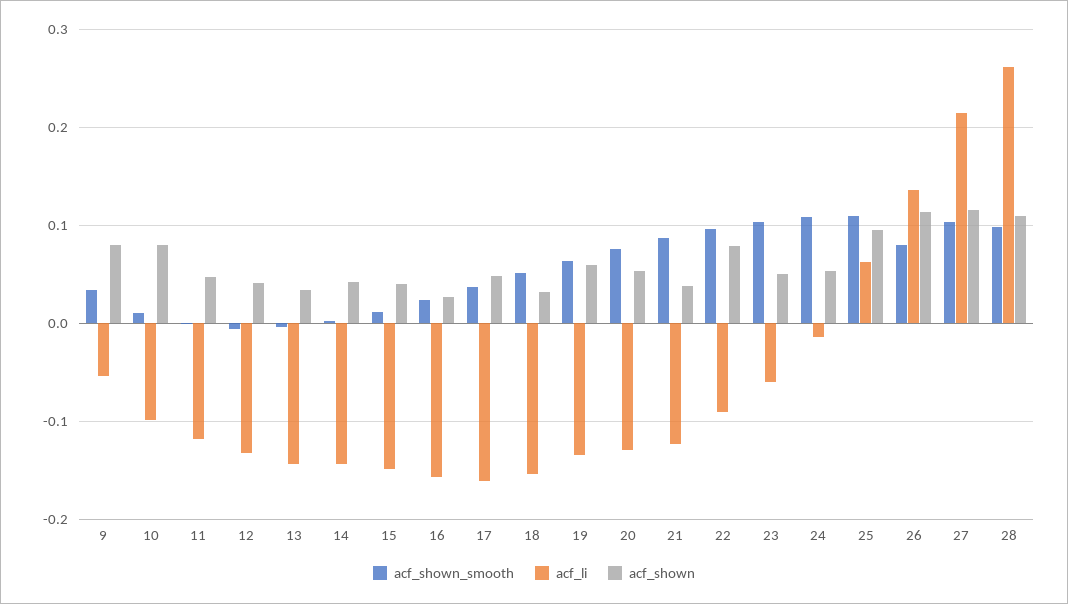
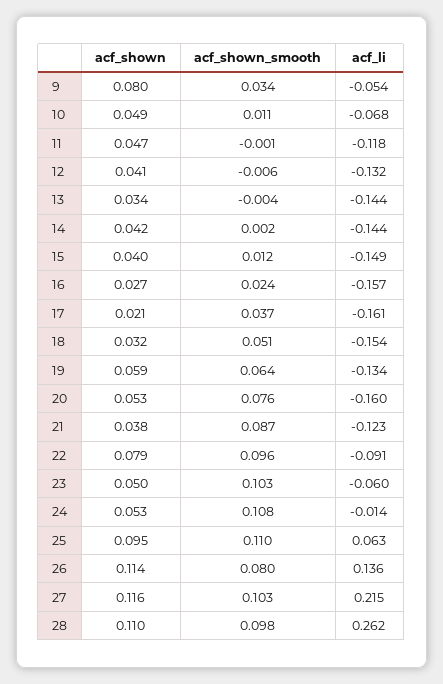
acf_li, 10: -0.1 -> -0.068
acf_shown, 10: 0.08 -> 0.049
acf_shown, 17: 0.05 -> 0.021
acf_li, 20: -0.13 -> -0.16

